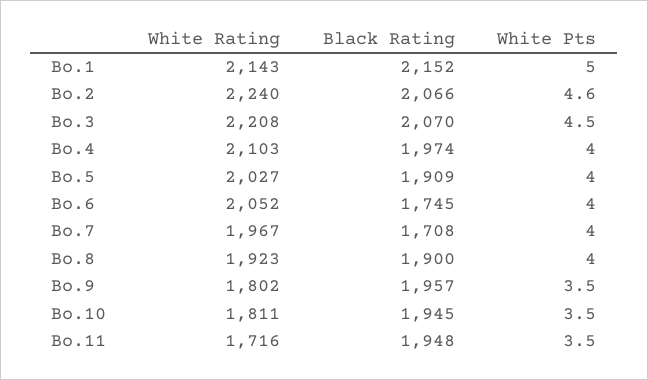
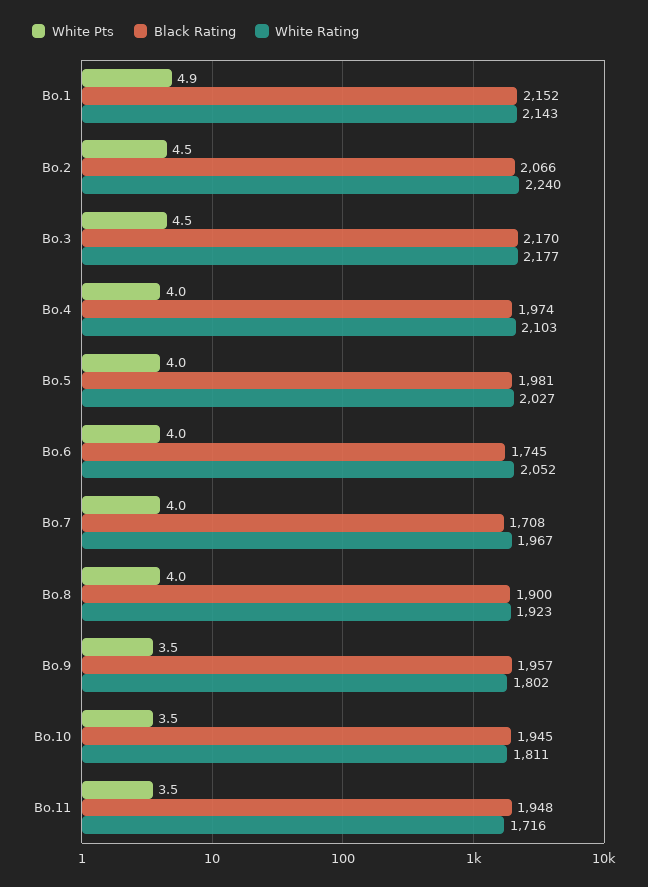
White Pts, Bo.1: 5 -> 4.9
White Pts, Bo.2: 4.6 -> 4.5
White Rating, Bo.3: 2208 -> 2177
Black Rating, Bo.3: 2070 -> 2170
Black Rating, Bo.5: 1909 -> 1981

